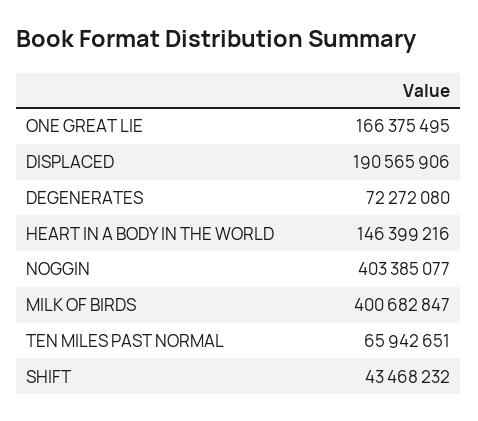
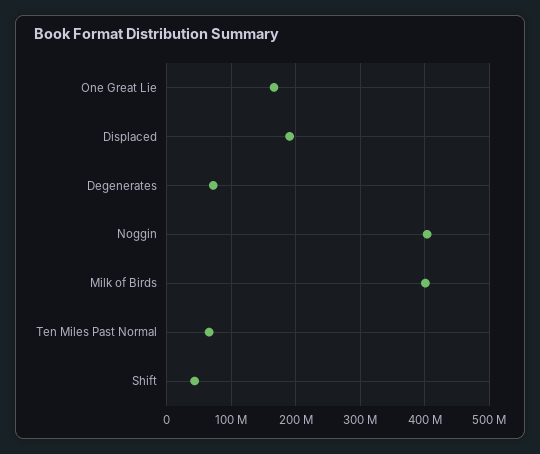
HEART IN A BODY IN THE WORLD: 146399216 -> none

